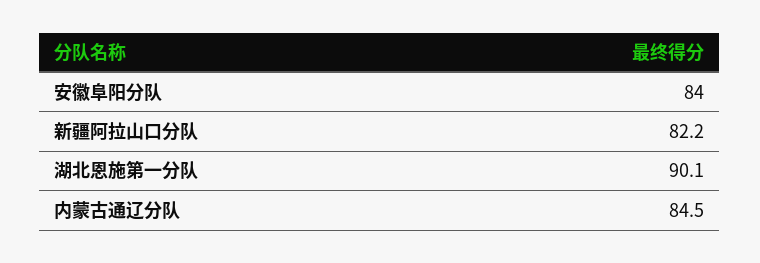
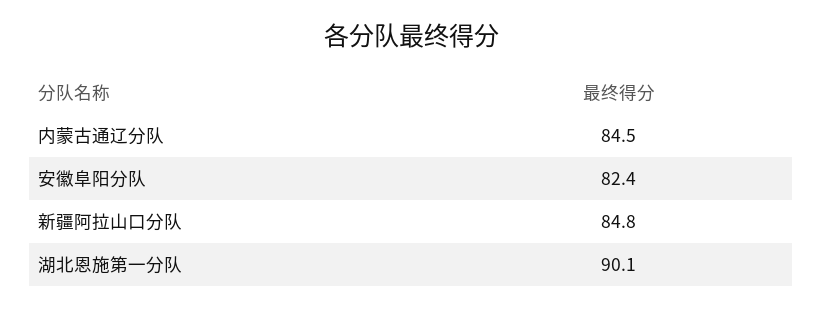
安徽阜阳分队: 84 -> 82.4
新疆阿拉山口分队: 82.2 -> 84.8

